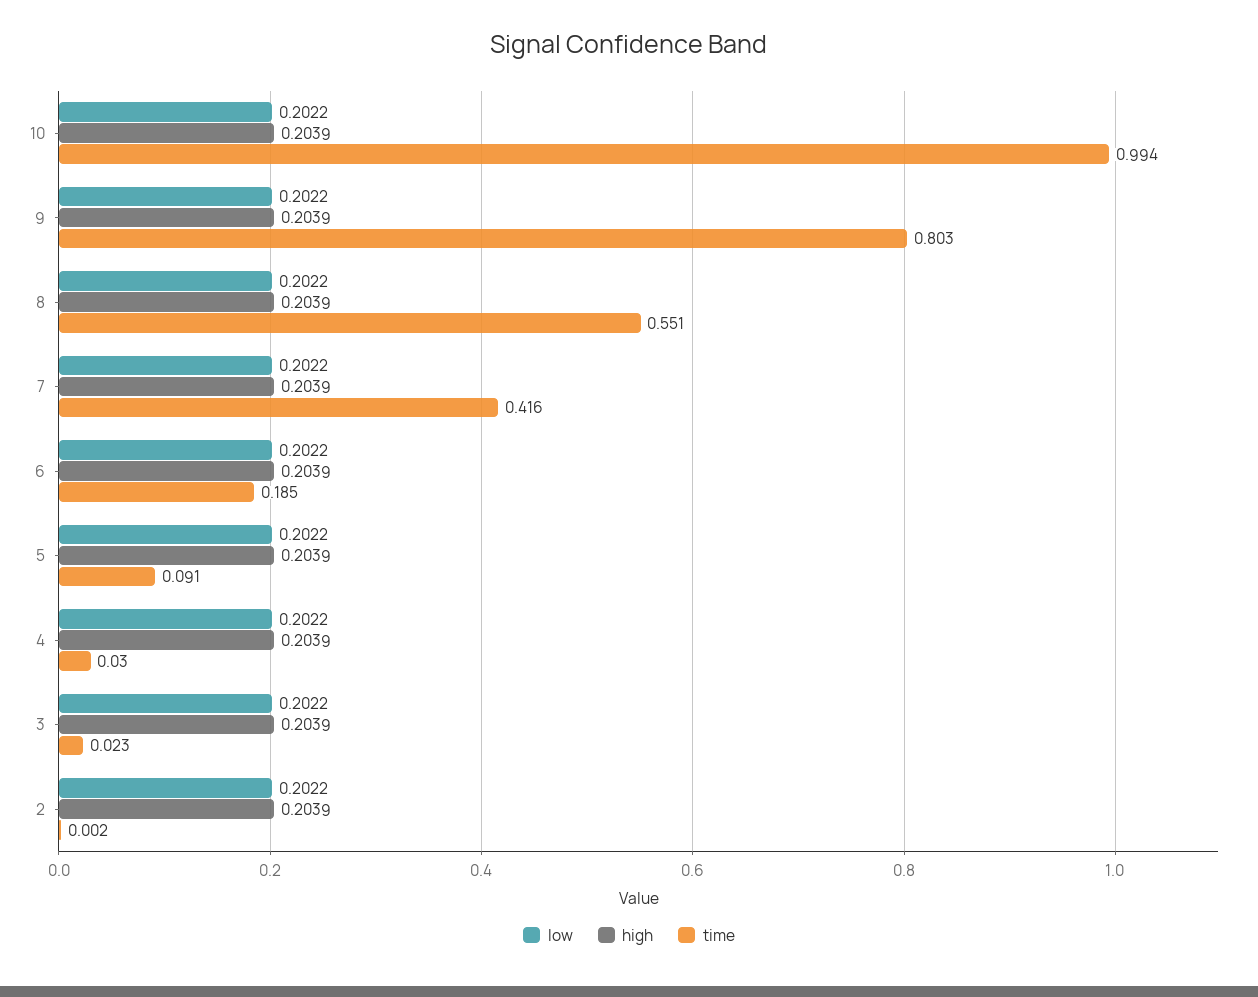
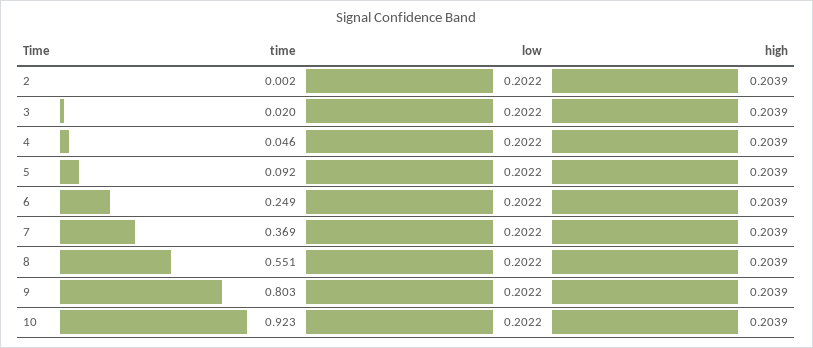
time, 10: 0.994 -> 0.923
time, 7: 0.416 -> 0.369
time, 6: 0.185 -> 0.249
time, 5: 0.091 -> 0.092
time, 4: 0.03 -> 0.046
time, 3: 0.023 -> 0.02

